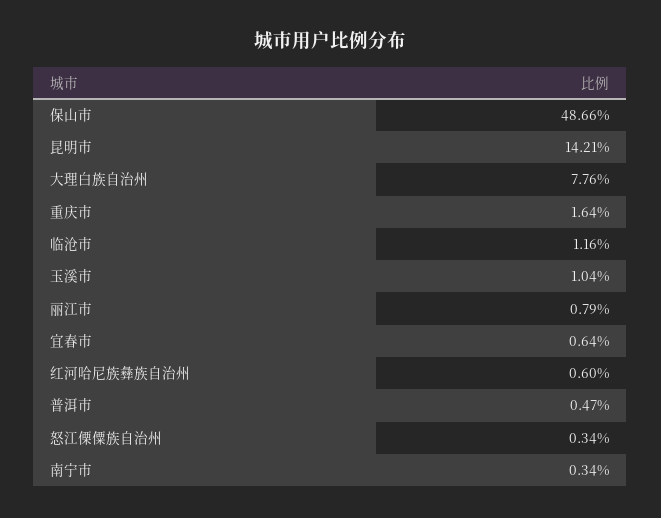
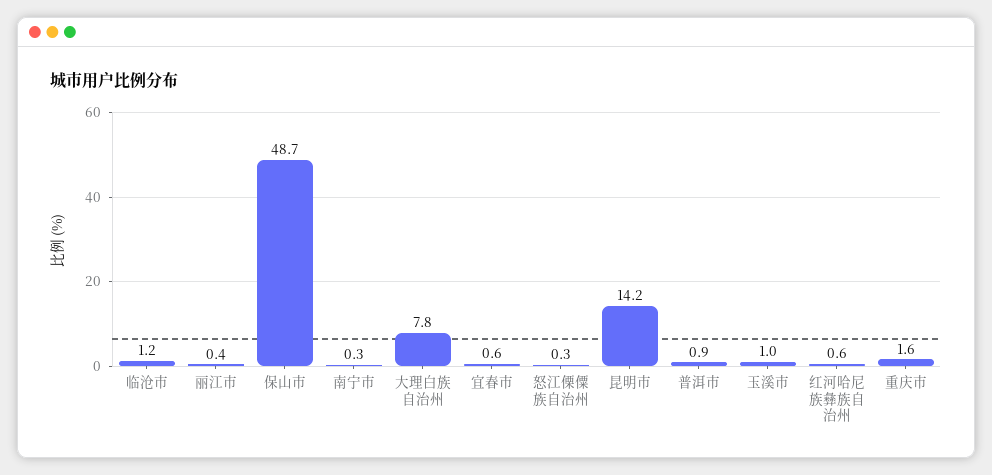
丽江市: 0.79 -> 0.4
普洱市: 0.47 -> 0.9

